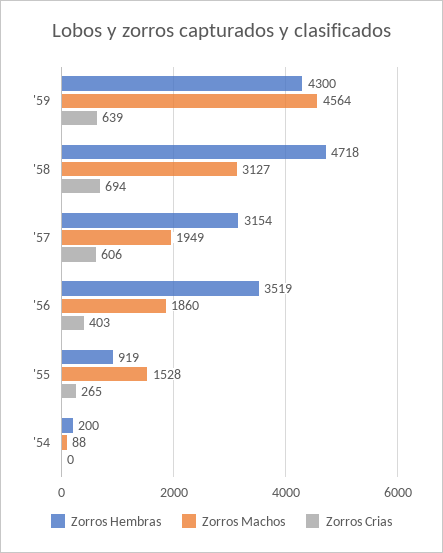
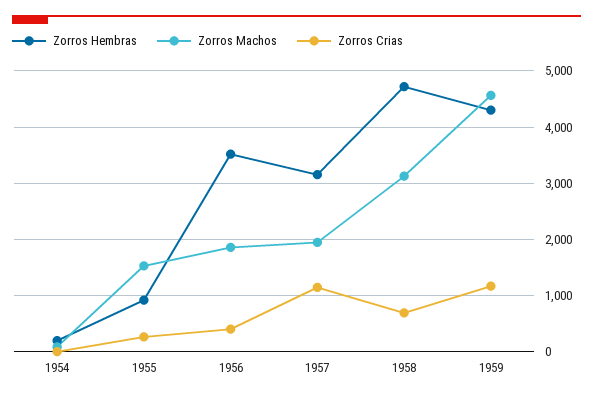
Zorros Crias, '59: 639 -> 1200
Zorros Crias, '57: 606 -> 1200

